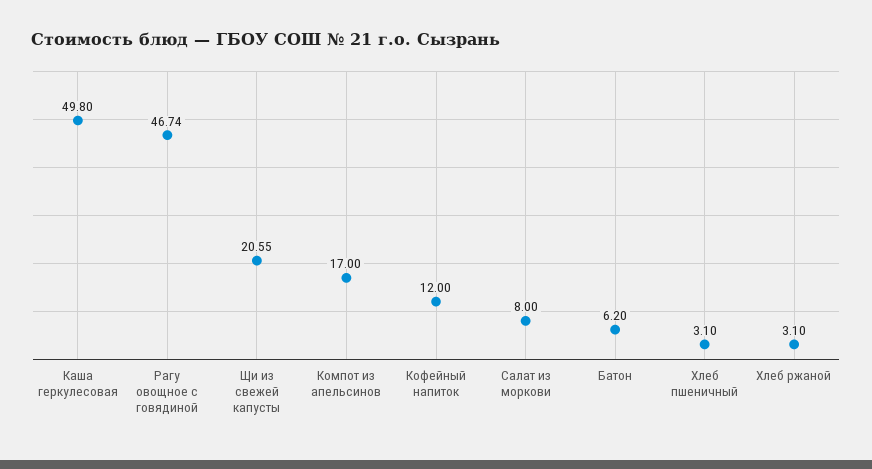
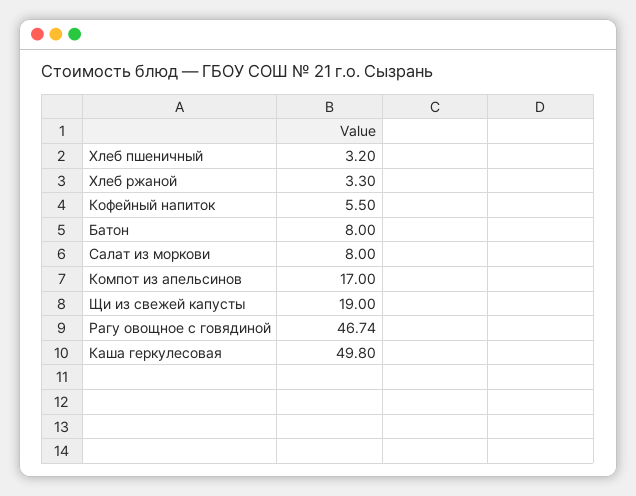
Щи из свежей капусты: 20.55 -> 19
Кофейный напиток: 12 -> 5.5
Батон: 6.2 -> 8
Хлеб пшеничный: 3.1 -> 3.2
Хлеб ржаной: 3.1 -> 3.3

